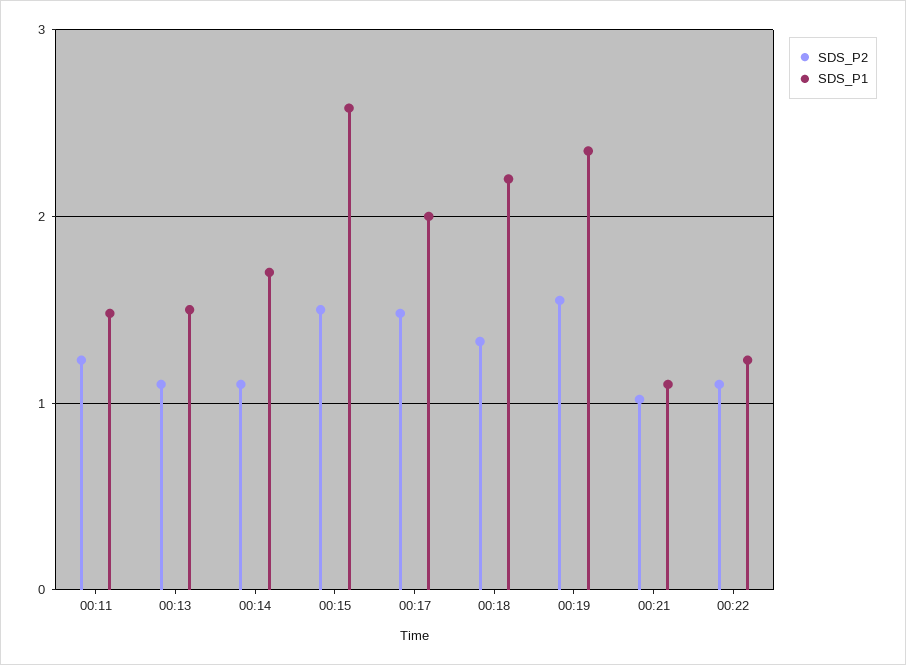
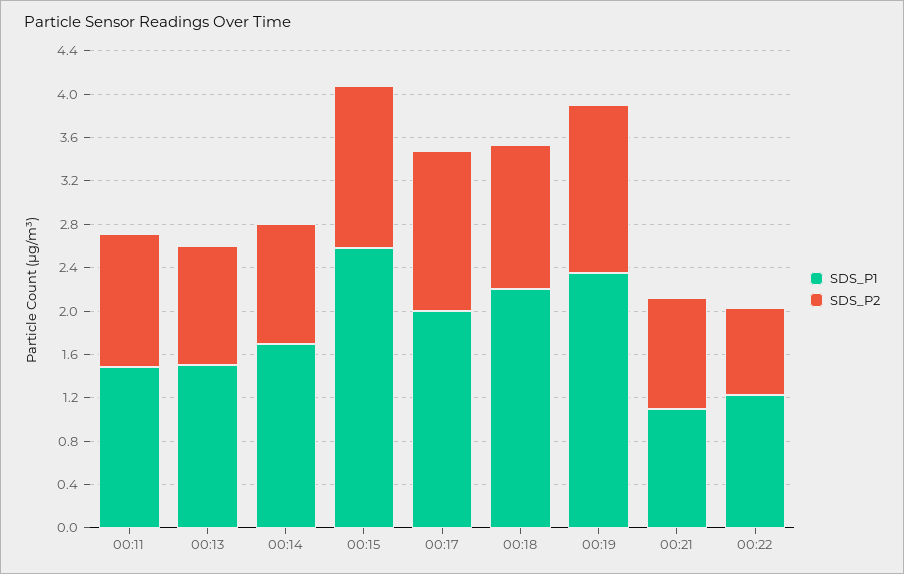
SDS_P2, 00:22: 1.1 -> 0.8

